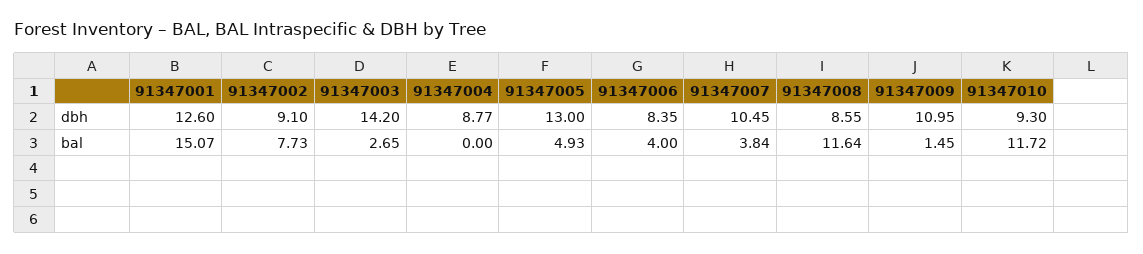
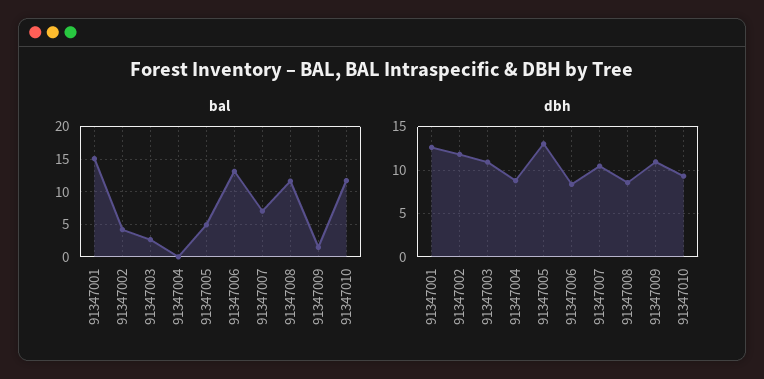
dbh, 91347002: 9.1 -> 12
dbh, 91347003: 14.2 -> 11
bal, 91347002: 7.73 -> 4
bal, 91347006: 4 -> 13
bal, 91347007: 3.84 -> 7

